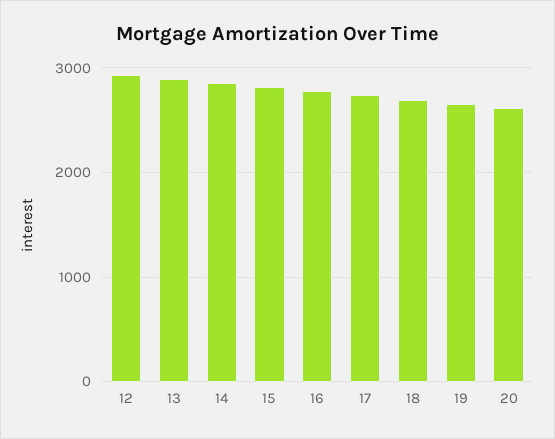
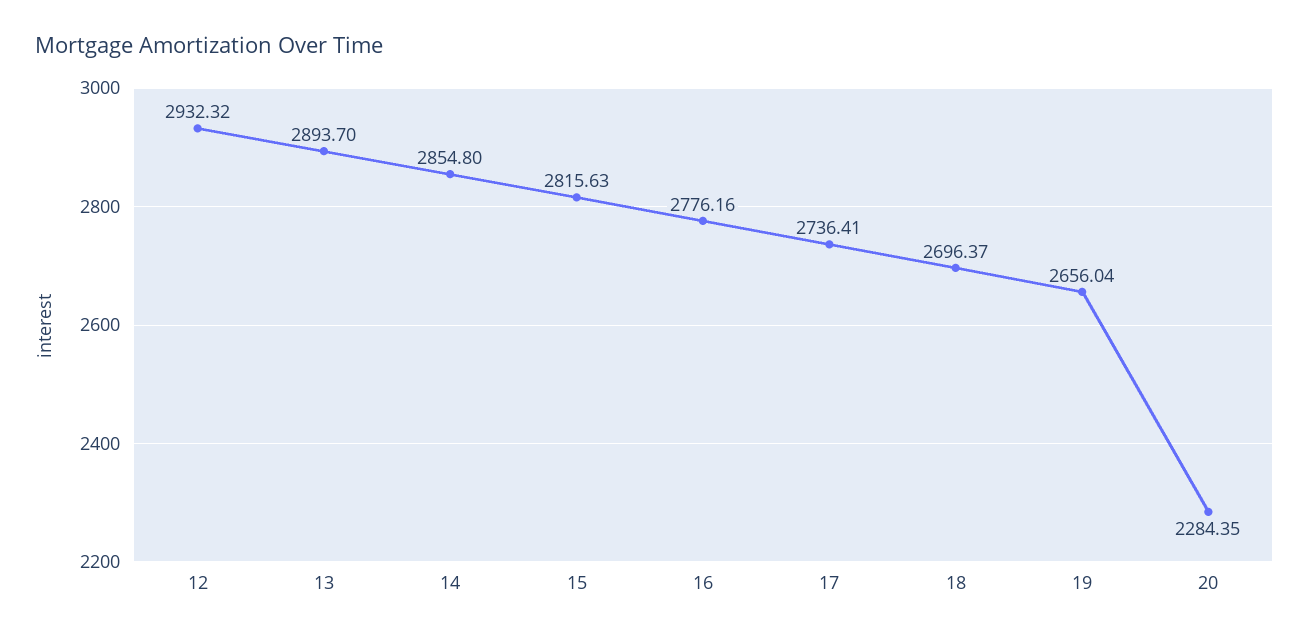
20: 2600 -> 2284.35

